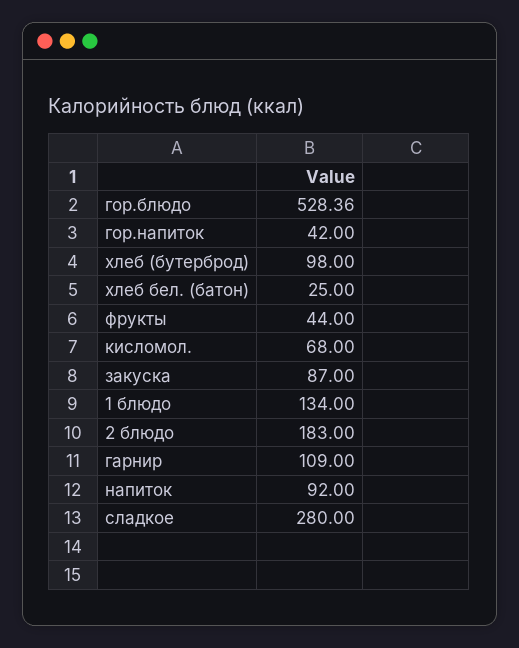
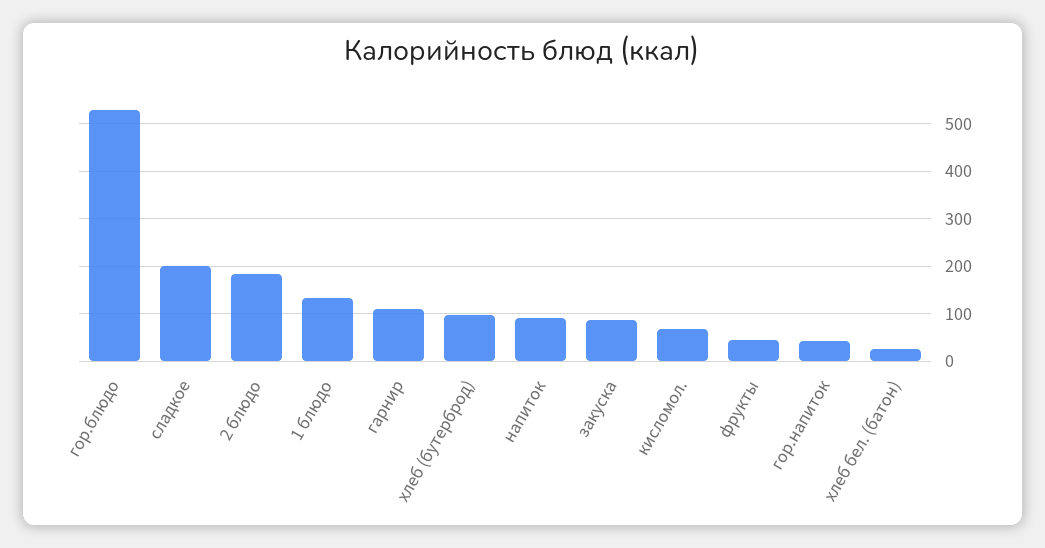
сладкое: 280 -> 200

